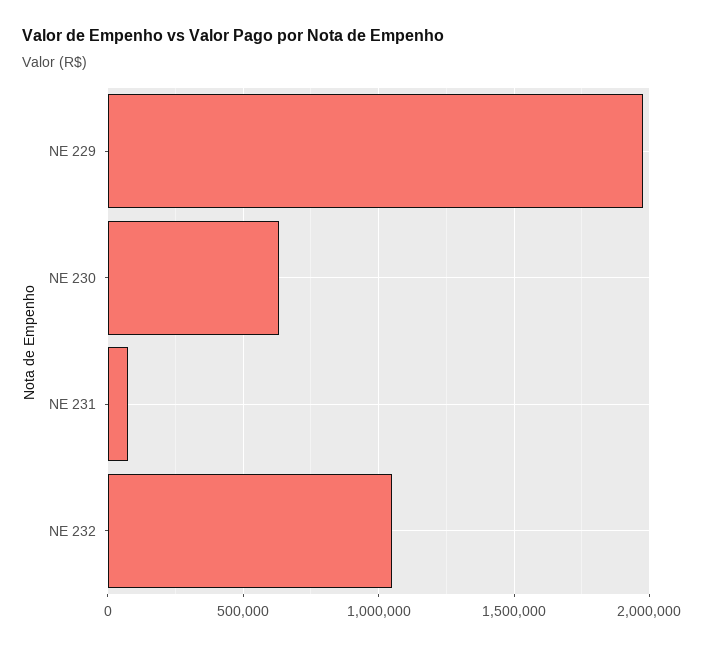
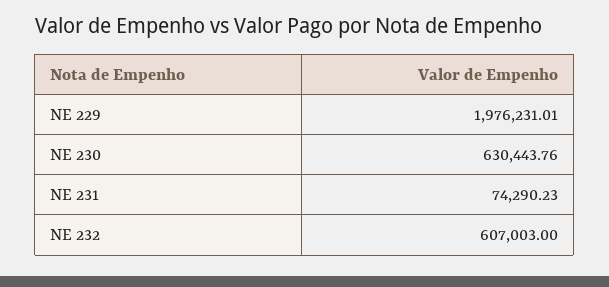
NE 232: 1050000 -> 607003

